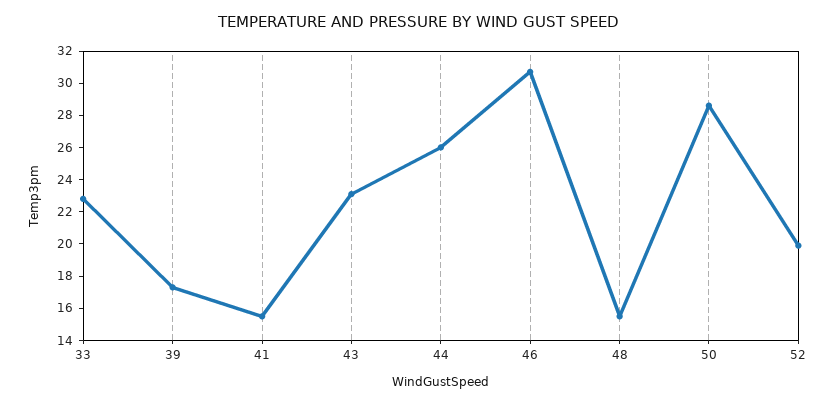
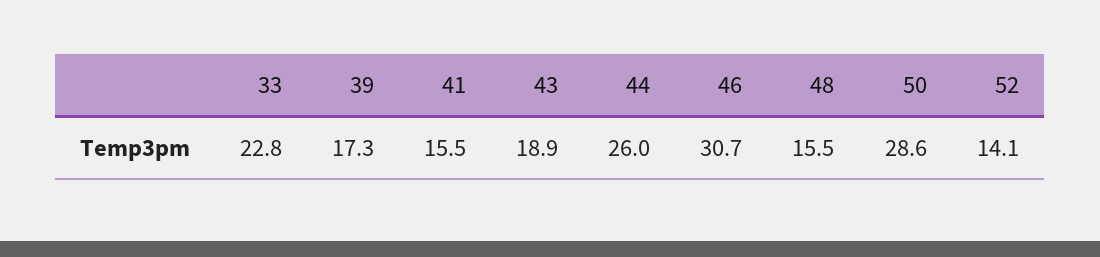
43: 23 -> 18.9
52: 20 -> 14.1

